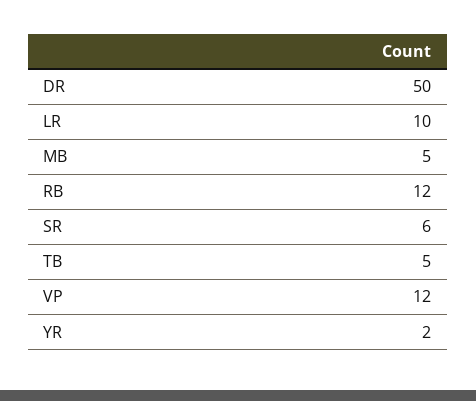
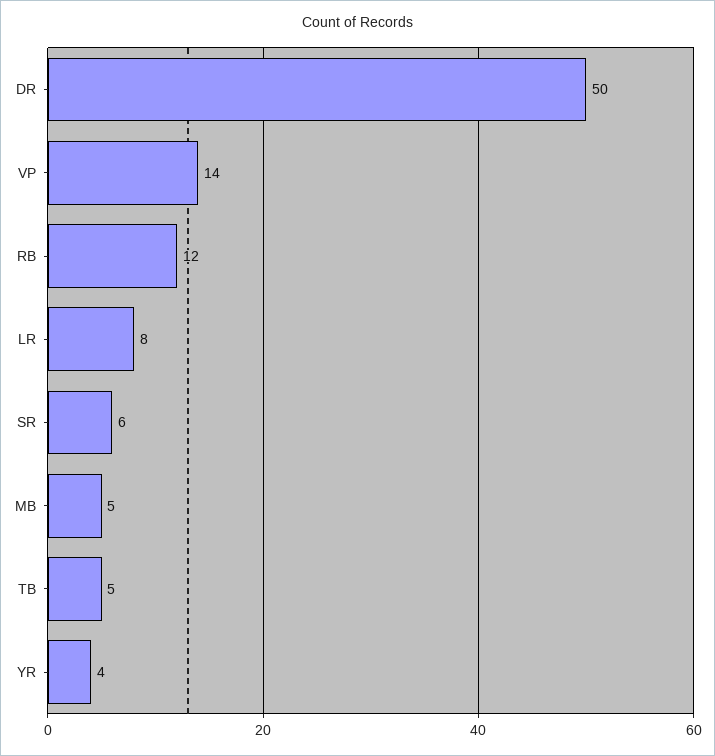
LR: 10 -> 8
VP: 12 -> 14
YR: 2 -> 4

